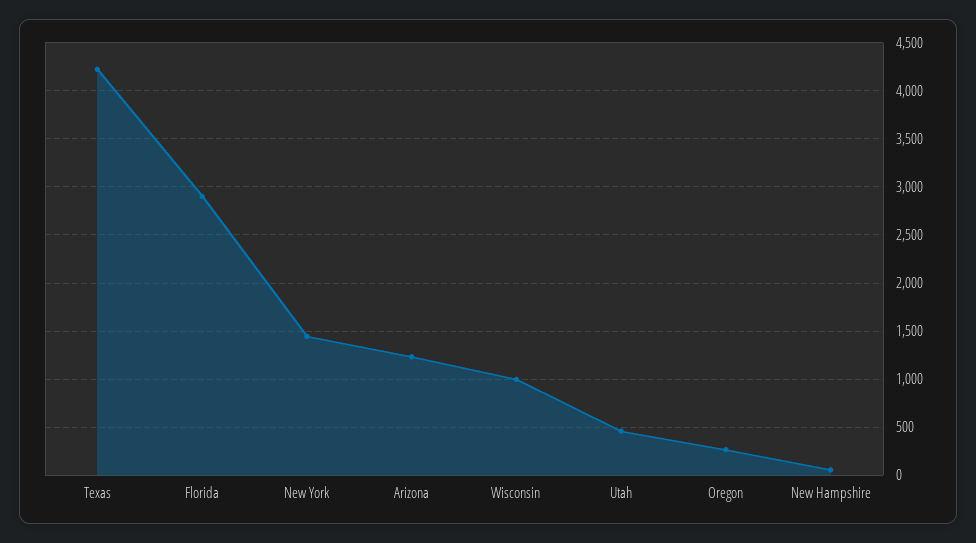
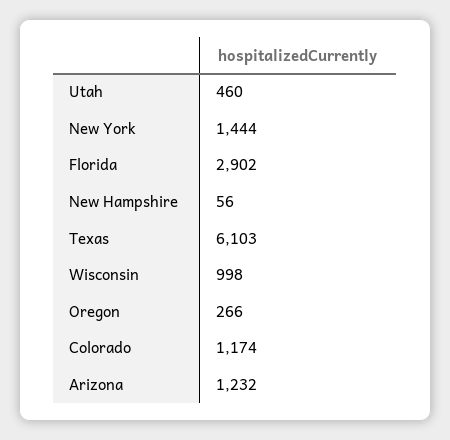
Texas: 4200 -> 6103
Colorado: none -> 1174

